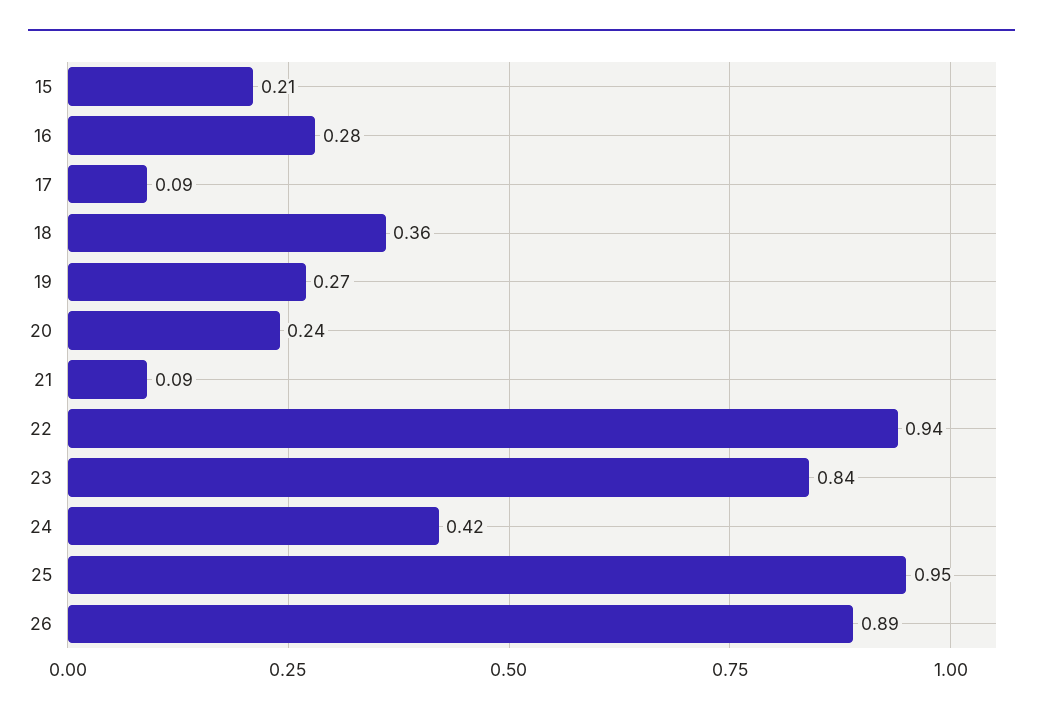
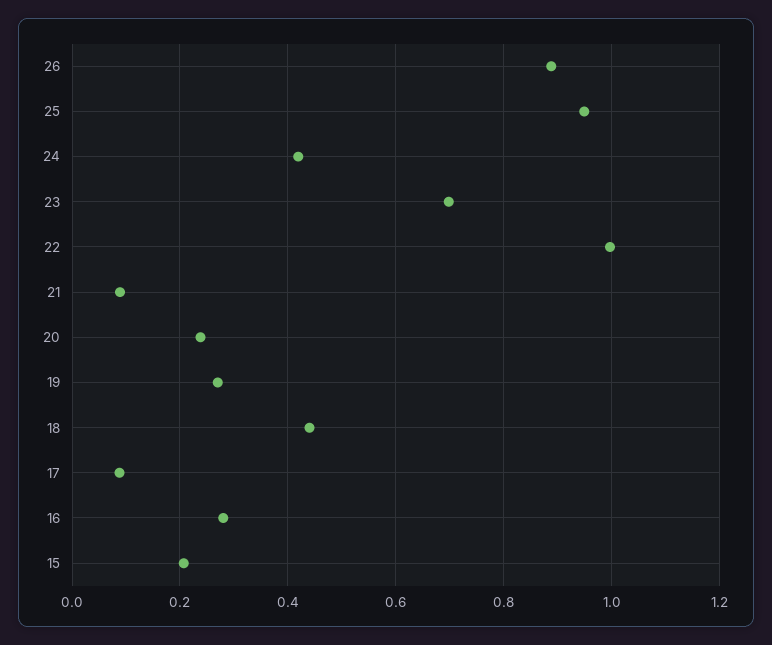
18: 0.36 -> 0.44
22: 0.94 -> 1
23: 0.84 -> 0.7

